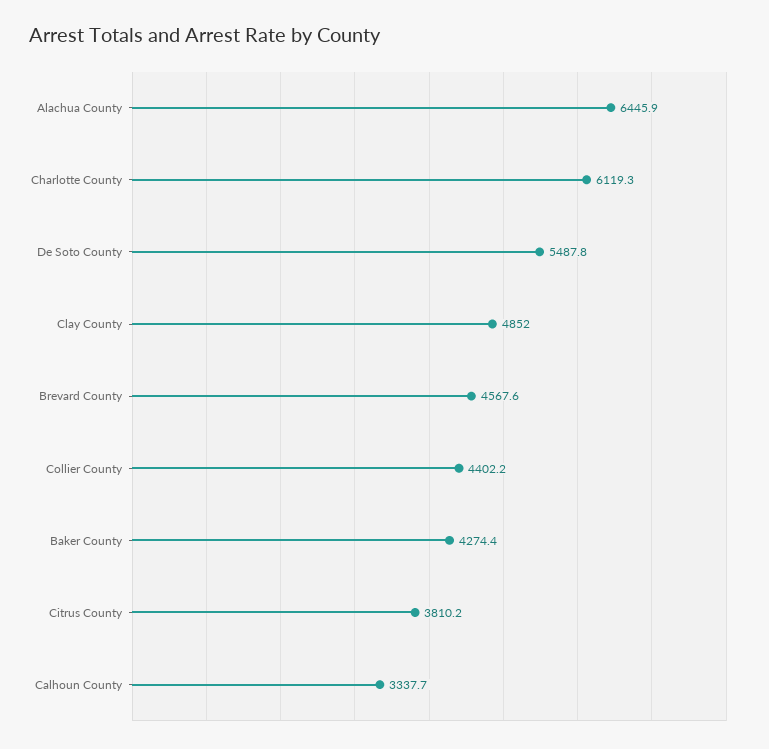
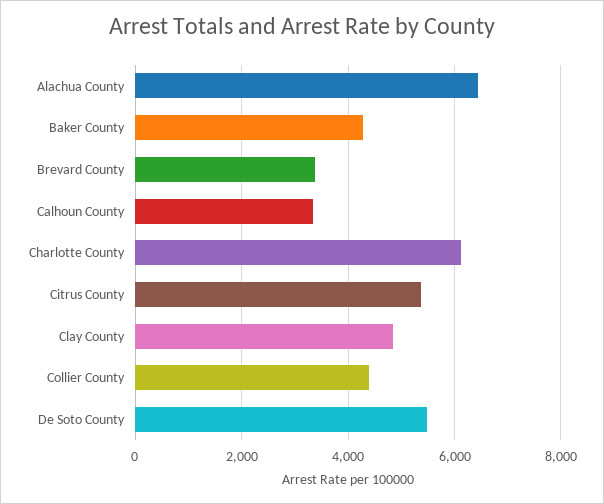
Brevard County: 4567.6 -> 3400
Citrus County: 3810.2 -> 5400

